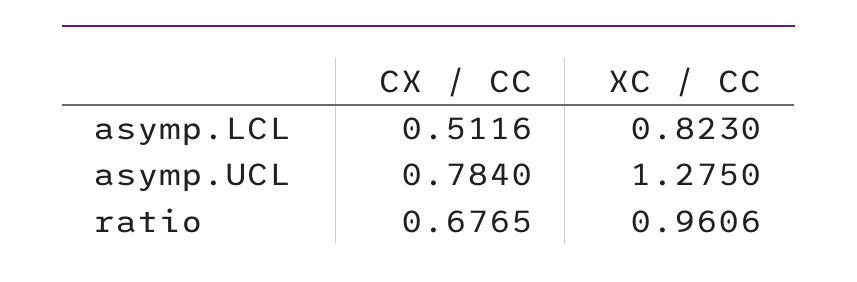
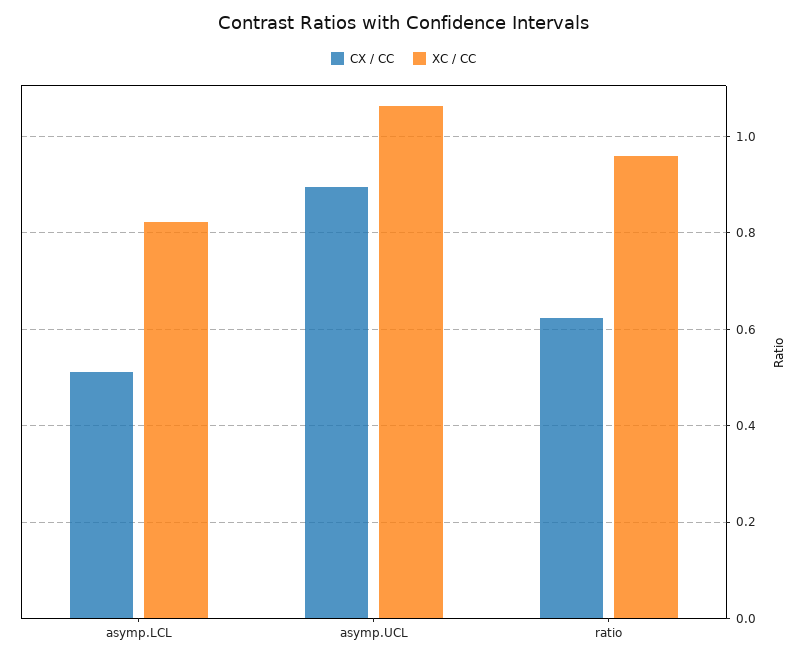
CX / CC, asymp.UCL: 0.784 -> 0.9
XC / CC, asymp.UCL: 1.275 -> 1.06
CX / CC, ratio: 0.6765 -> 0.62

